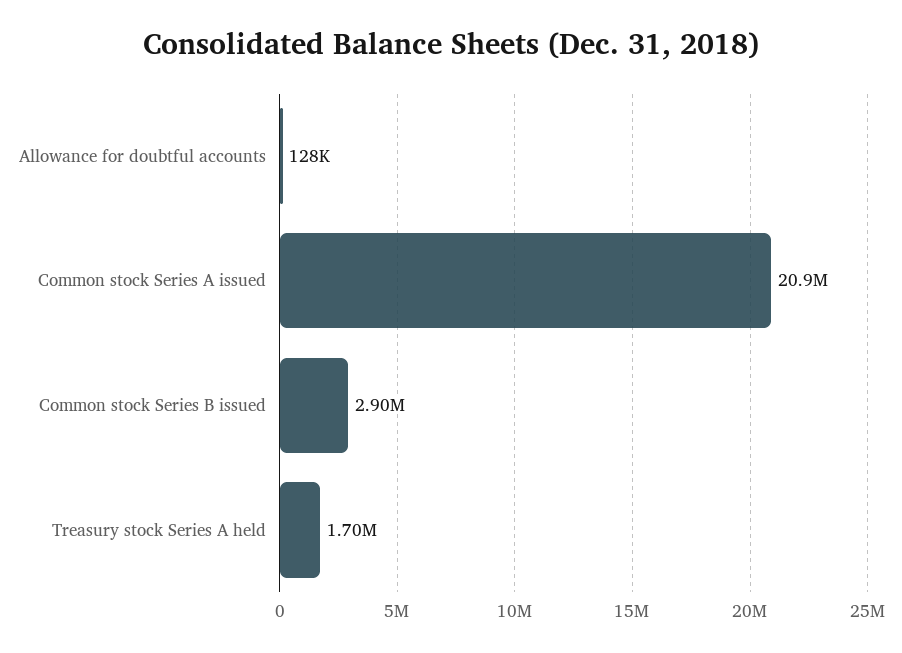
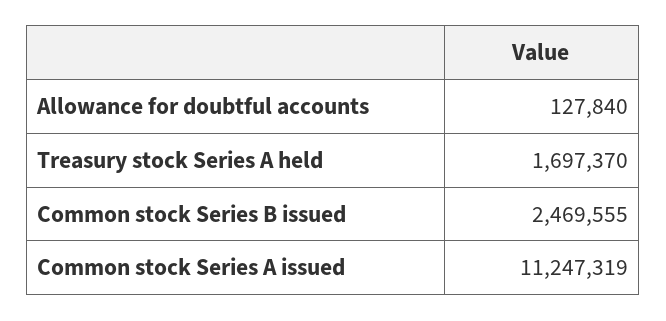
Common stock Series A issued: 20900000 -> 11247319
Common stock Series B issued: 2900000 -> 2469555

